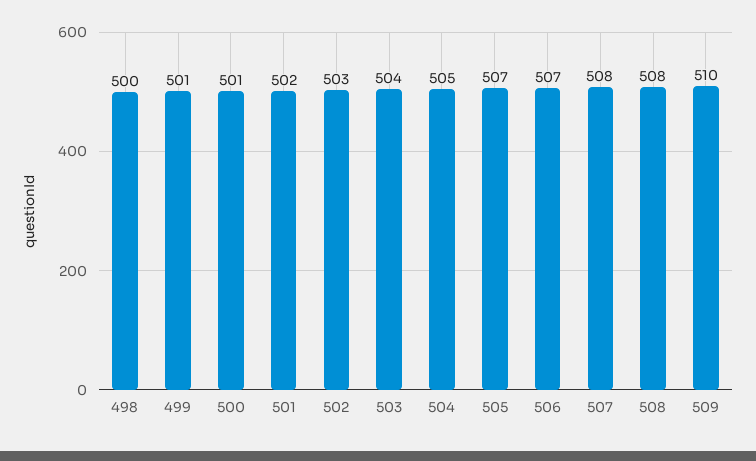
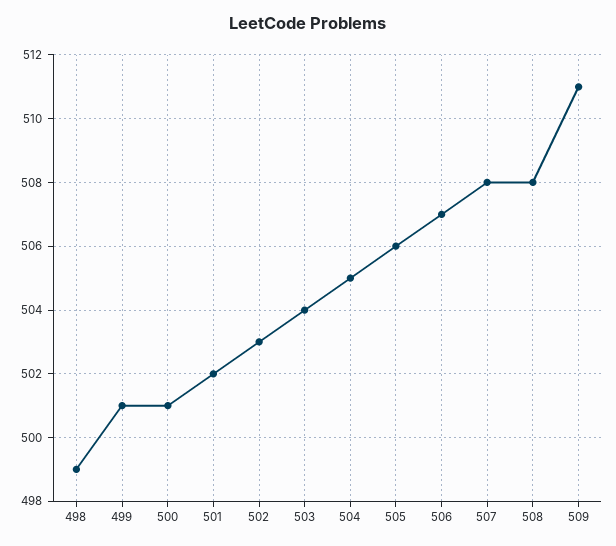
498: 500 -> 499
505: 507 -> 506
509: 510 -> 511

